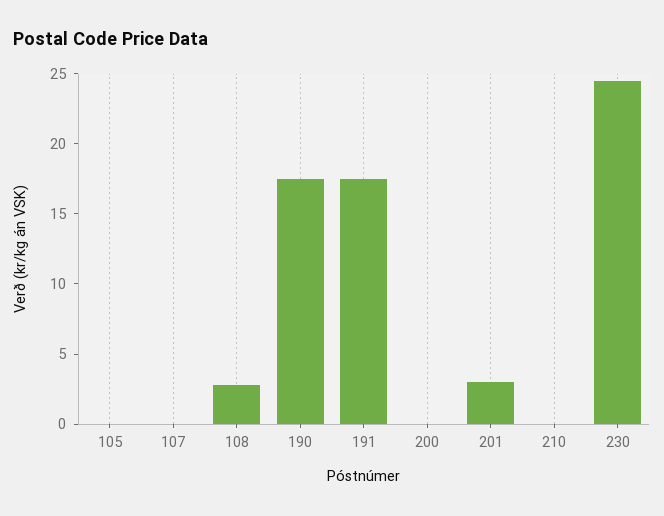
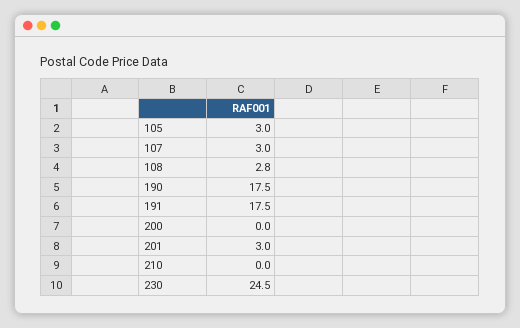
105: 0 -> 3
107: 0 -> 3

